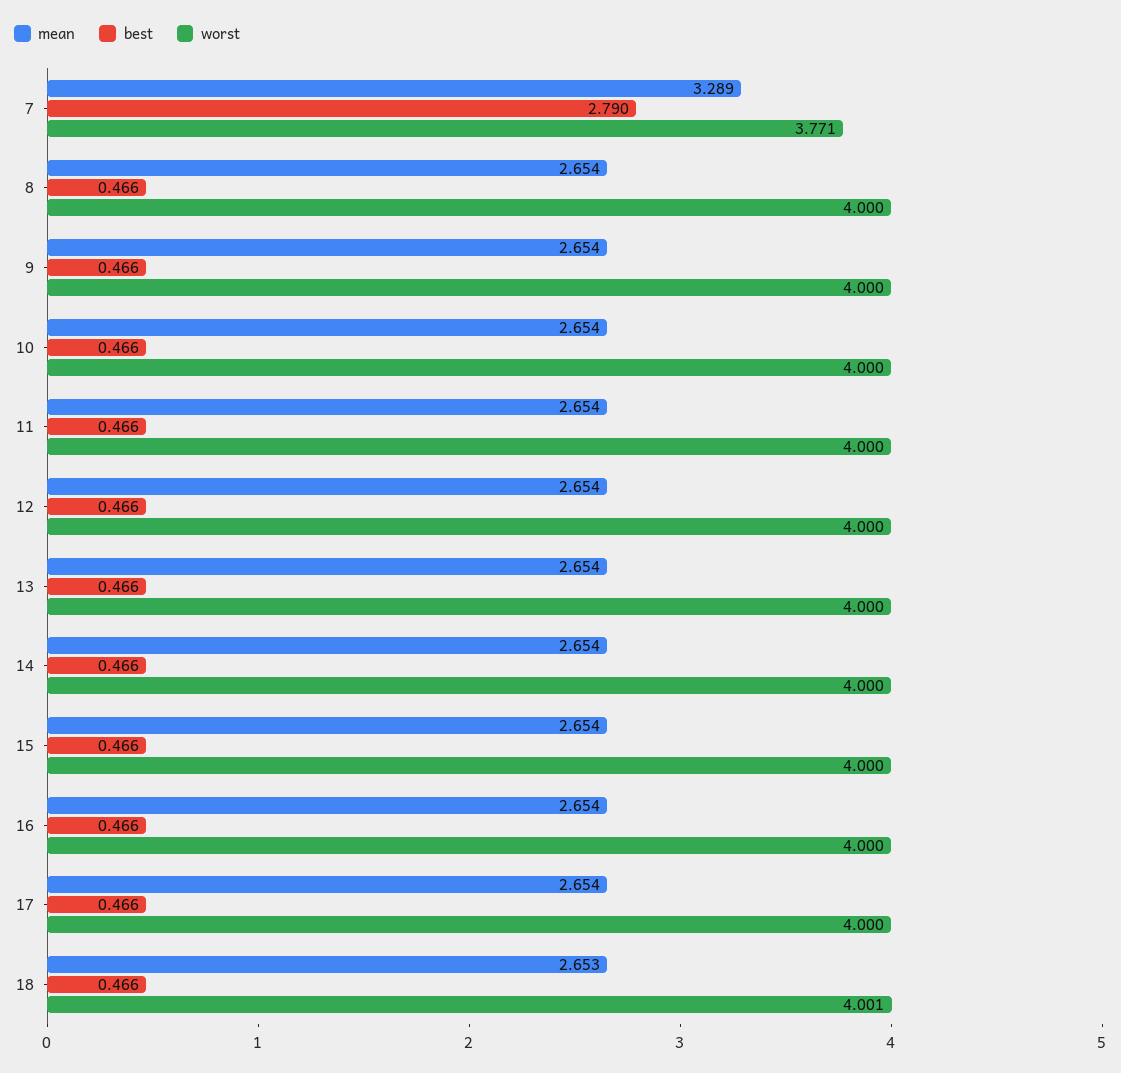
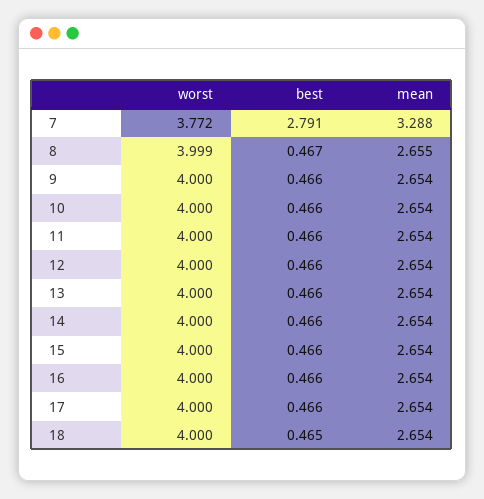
mean, 7: 3.289 -> 3.288
best, 7: 2.79 -> 2.791
worst, 7: 3.771 -> 3.772
mean, 8: 2.654 -> 2.655
best, 8: 0.466 -> 0.467
worst, 8: 4 -> 3.999
mean, 18: 2.653 -> 2.654
best, 18: 0.466 -> 0.465
worst, 18: 4.001 -> 4

